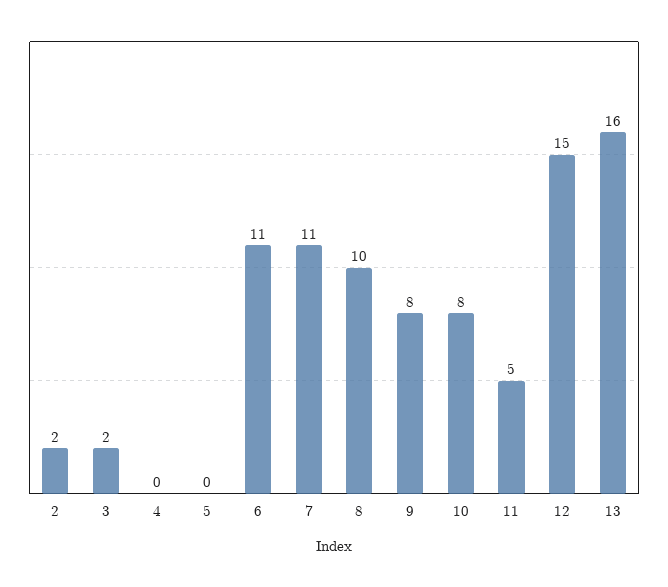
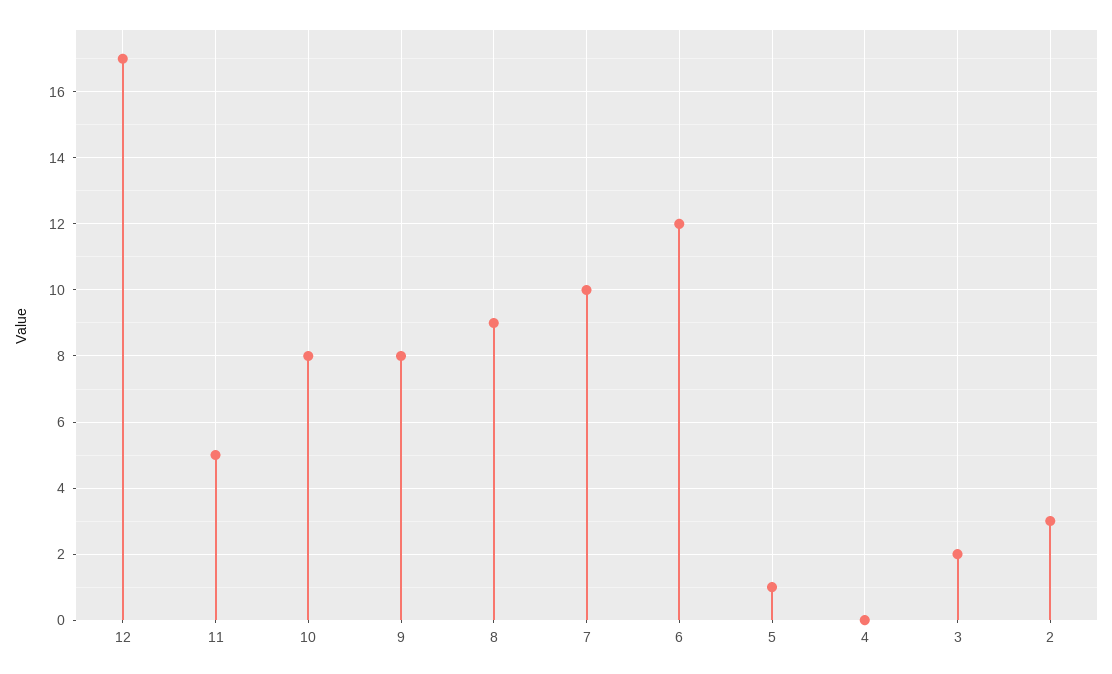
2: 2 -> 3
5: 0 -> 1
6: 11 -> 12
7: 11 -> 10
8: 10 -> 9
12: 15 -> 17
13: 16 -> none

